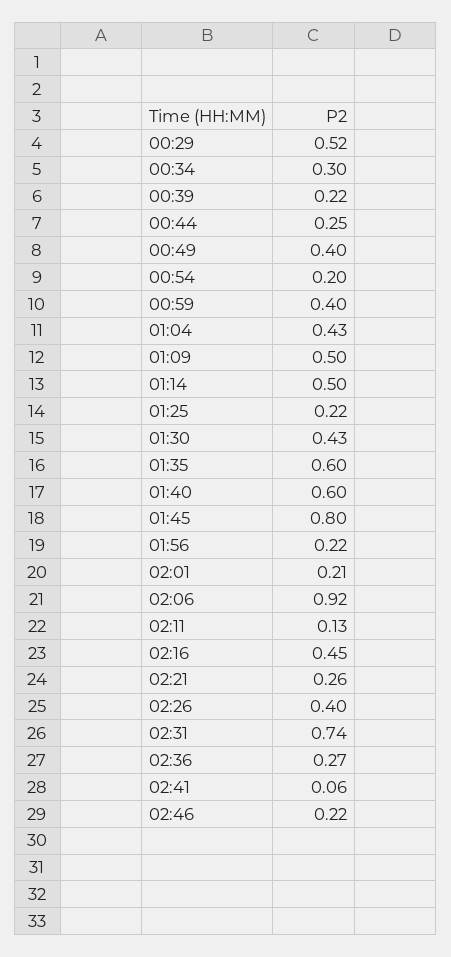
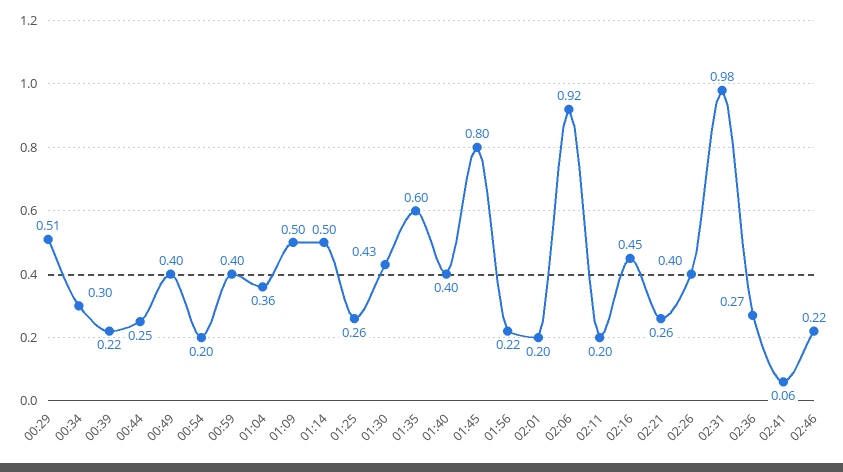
00:29: 0.52 -> 0.51
01:04: 0.43 -> 0.36
01:25: 0.22 -> 0.26
01:40: 0.6 -> 0.4
02:01: 0.21 -> 0.2
02:11: 0.13 -> 0.2
02:31: 0.74 -> 0.98

